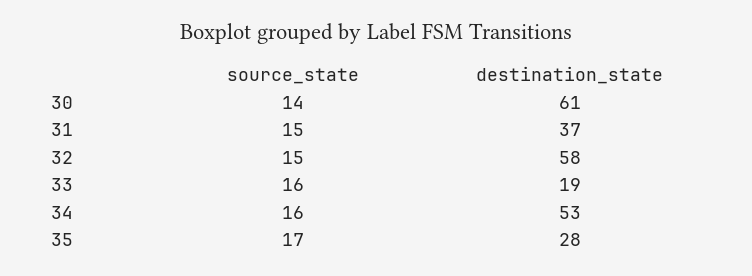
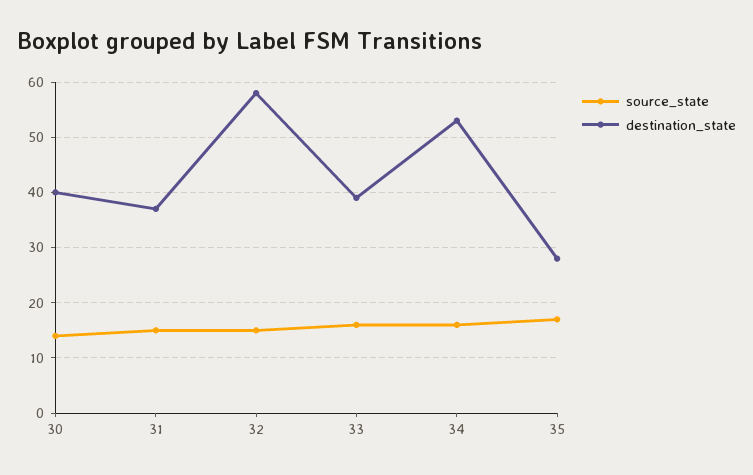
destination_state, 30: 61 -> 40
destination_state, 33: 19 -> 40

